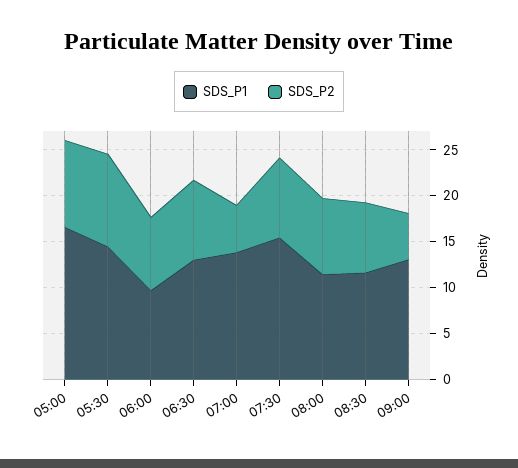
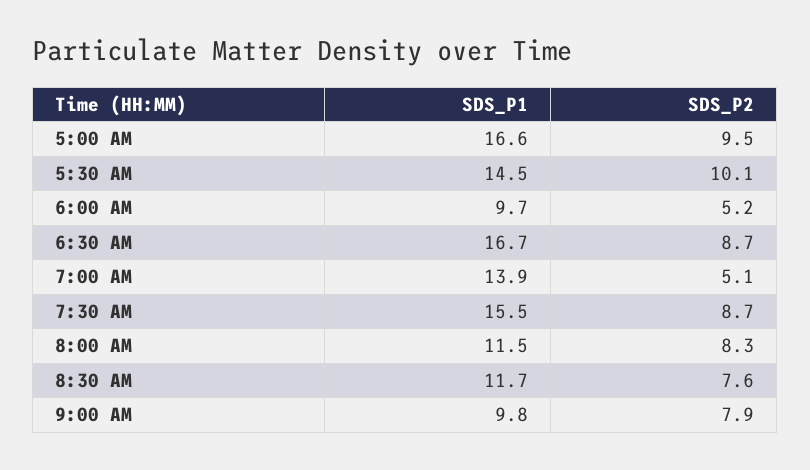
SDS_P2, 06:00: 8 -> 5.2
SDS_P1, 06:30: 13 -> 16.7
SDS_P1, 09:00: 13 -> 9.8
SDS_P2, 09:00: 5 -> 7.9

